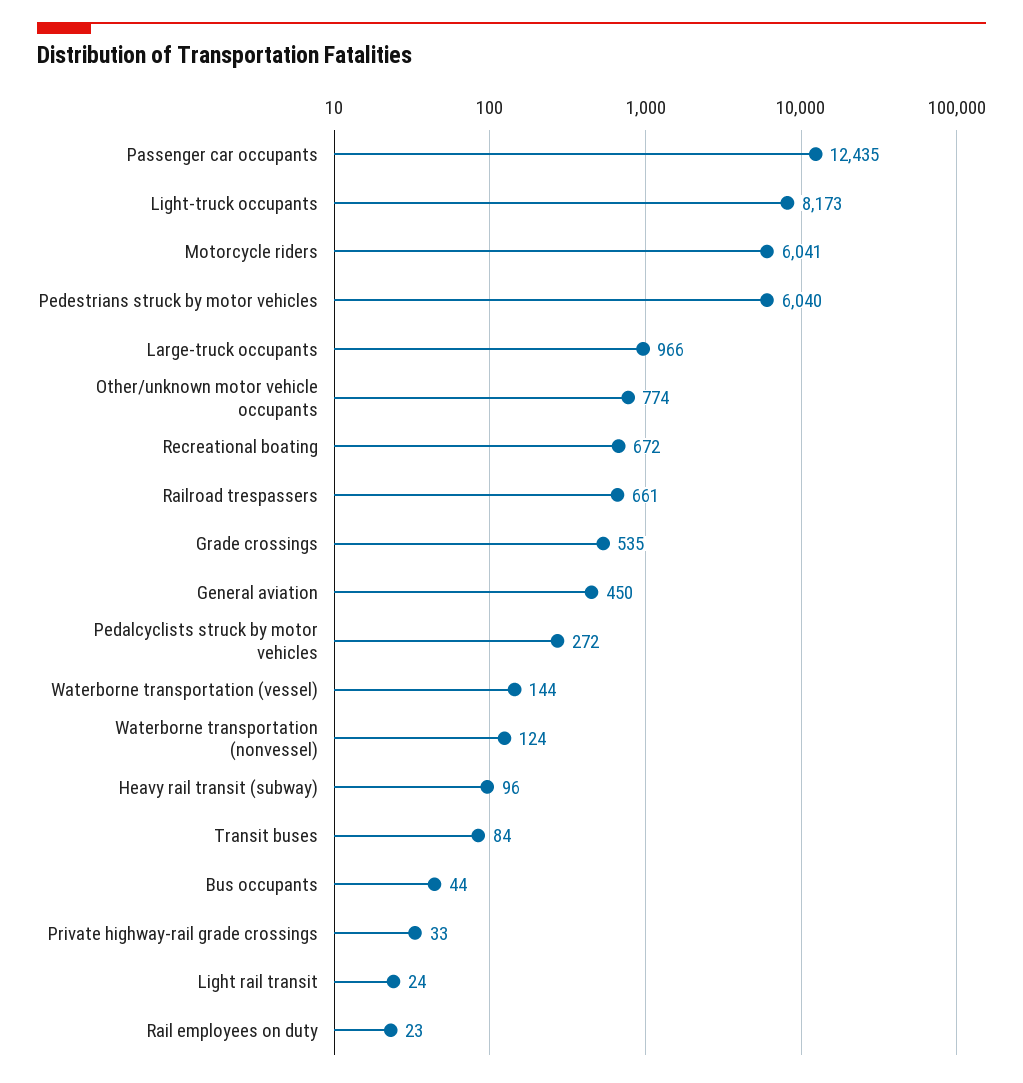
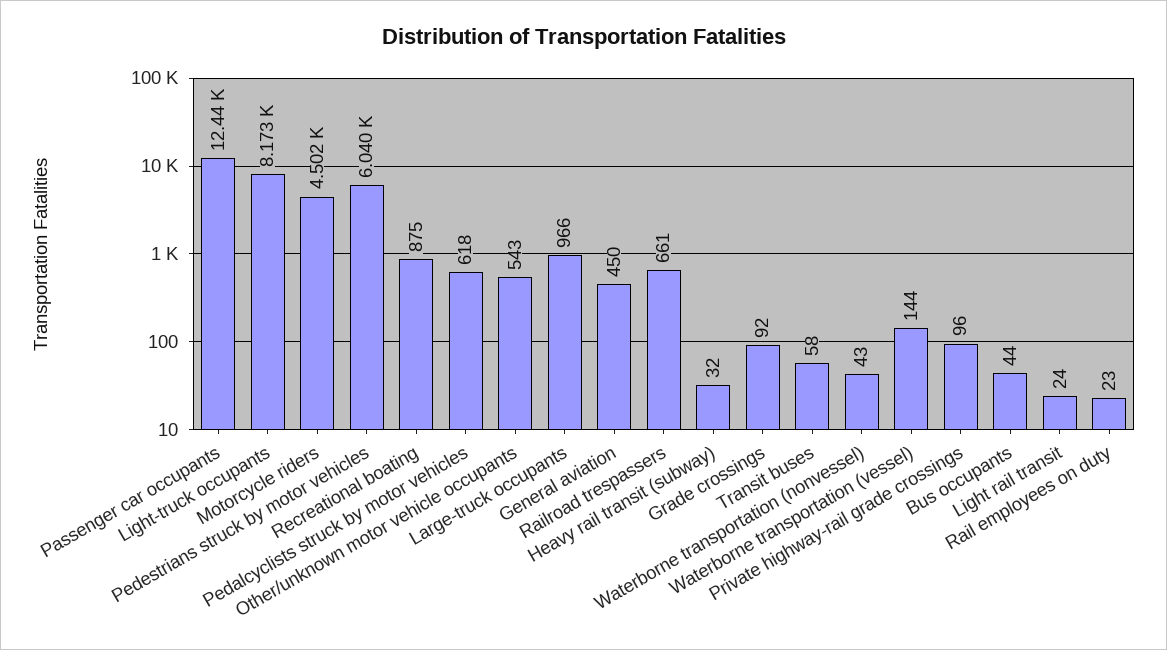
Motorcycle riders: 6041 -> 4502
Other/unknown motor vehicle occupants: 774 -> 543
Recreational boating: 672 -> 875
Grade crossings: 535 -> 92
Pedalcyclists struck by motor vehicles: 272 -> 618
Waterborne transportation (nonvessel): 124 -> 43
Heavy rail transit (subway): 96 -> 32
Transit buses: 84 -> 58
Private highway-rail grade crossings: 33 -> 96

